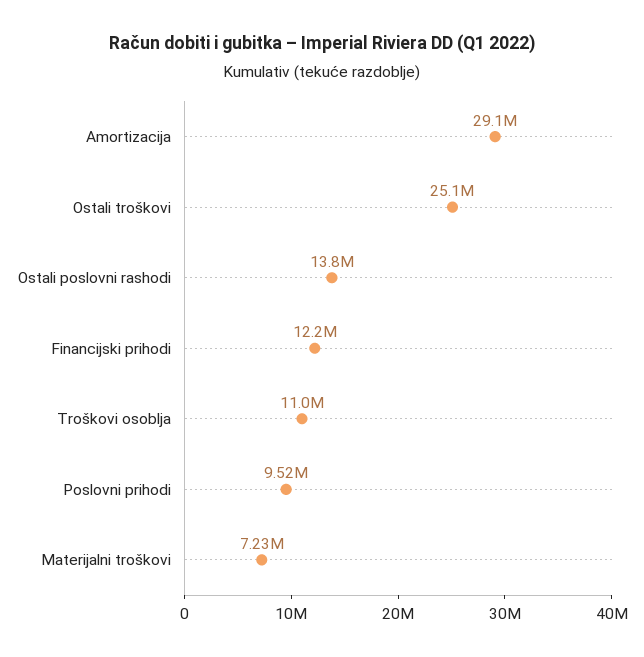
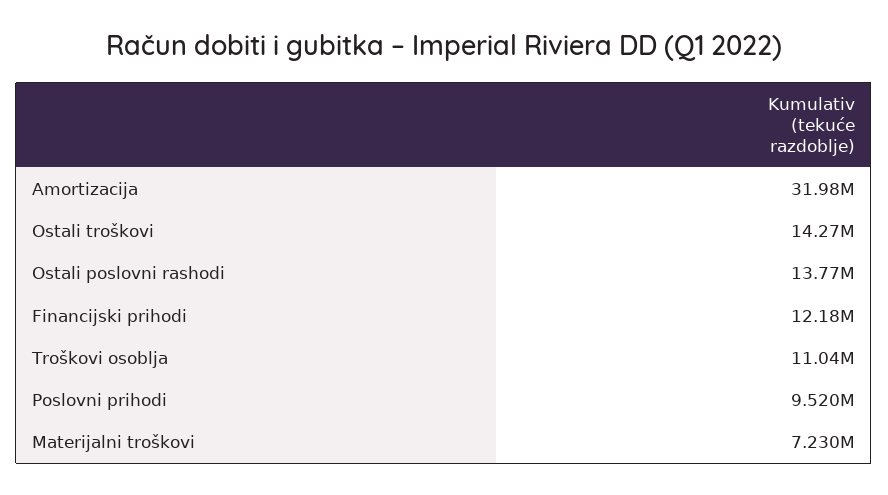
Amortizacija: 29100000 -> 31980000
Ostali troškovi: 25100000 -> 14270000

